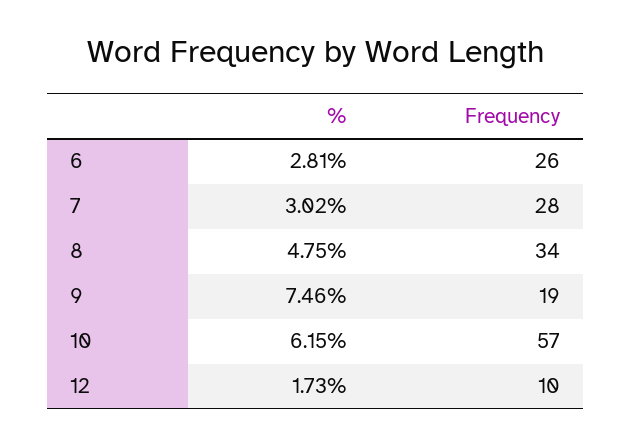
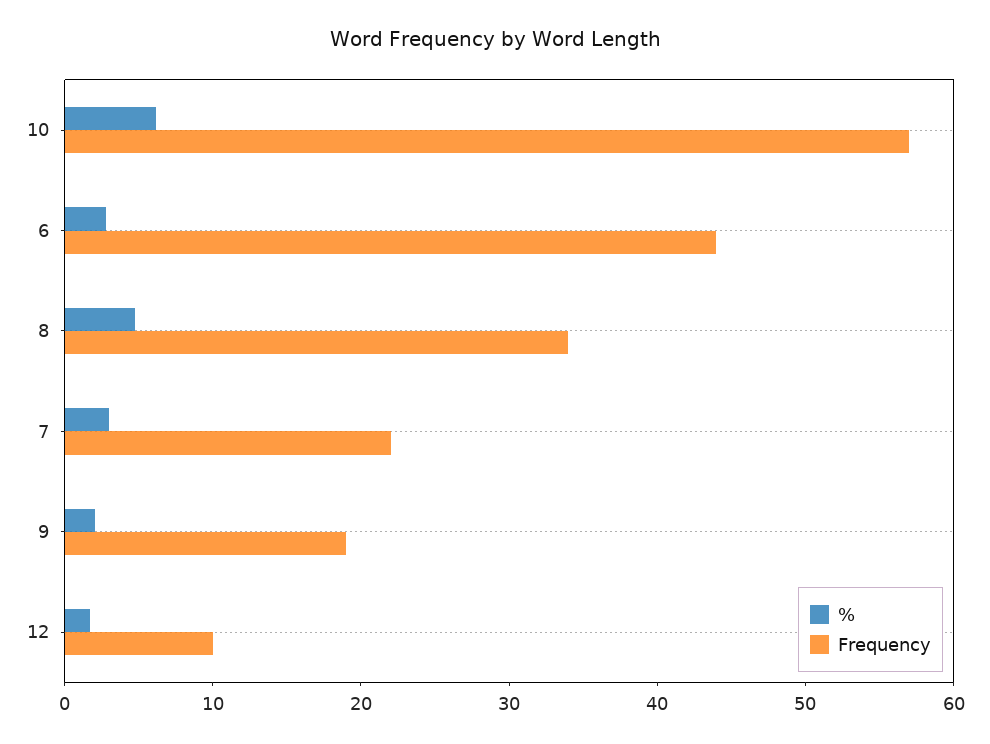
Frequency, 6: 26 -> 44
Frequency, 7: 28 -> 22
%, 9: 7.46 -> 2

